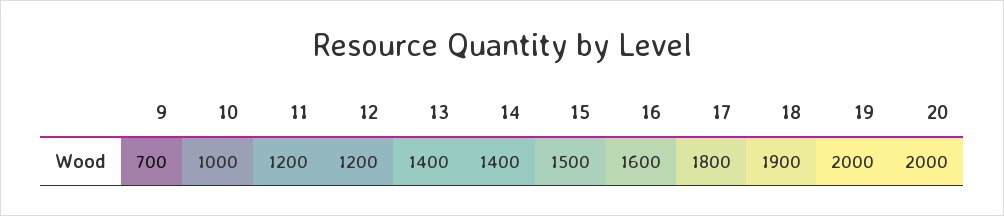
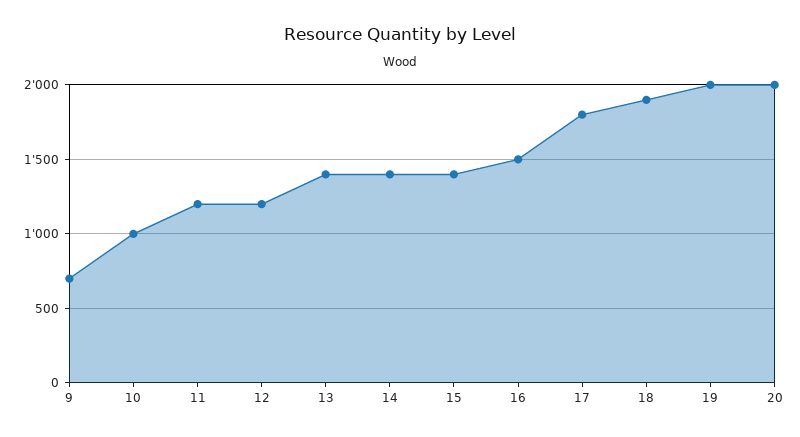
15: 1500 -> 1400
16: 1600 -> 1500

